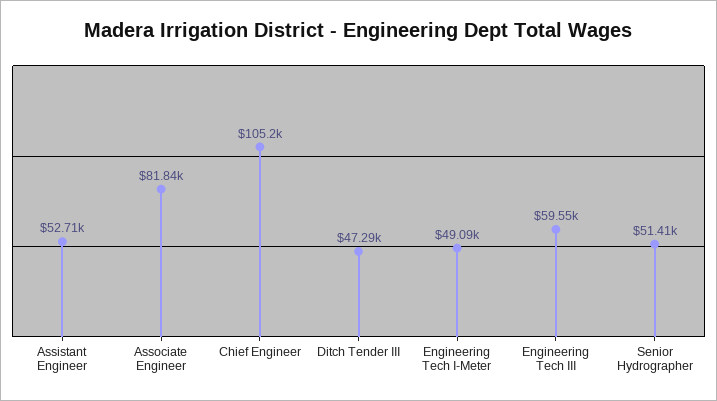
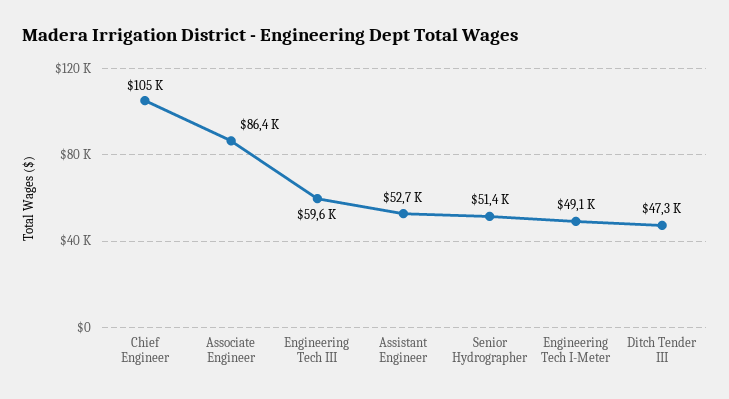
Associate Engineer: 81840 -> 86400

